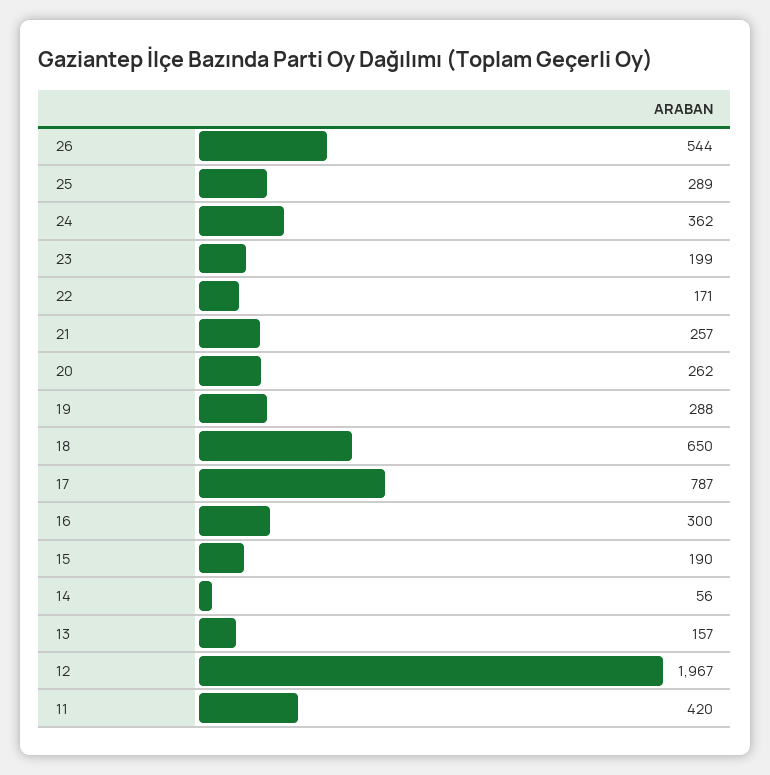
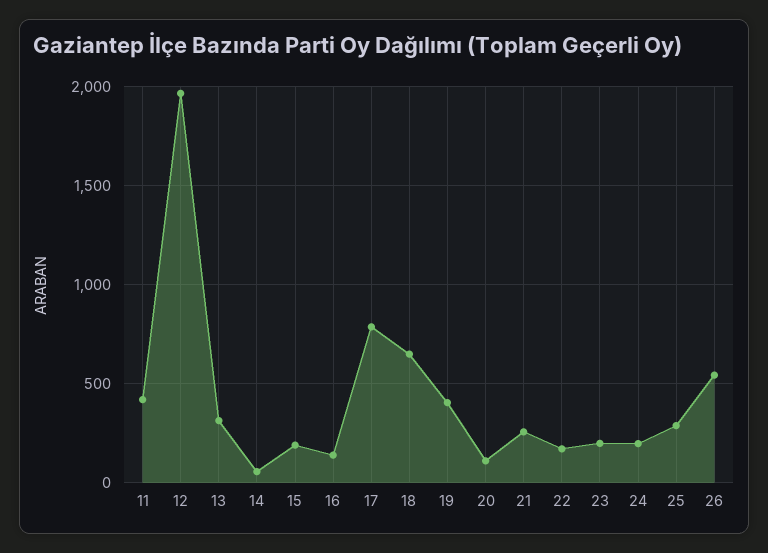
24: 362 -> 200
20: 262 -> 100
19: 288 -> 400
16: 300 -> 150
13: 157 -> 300

